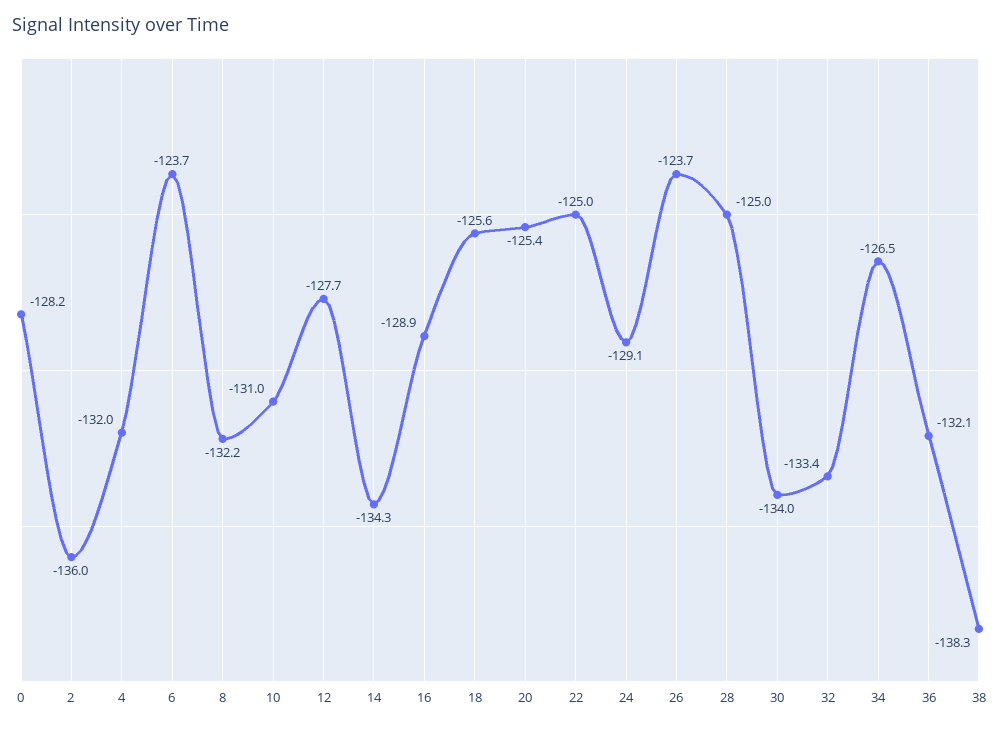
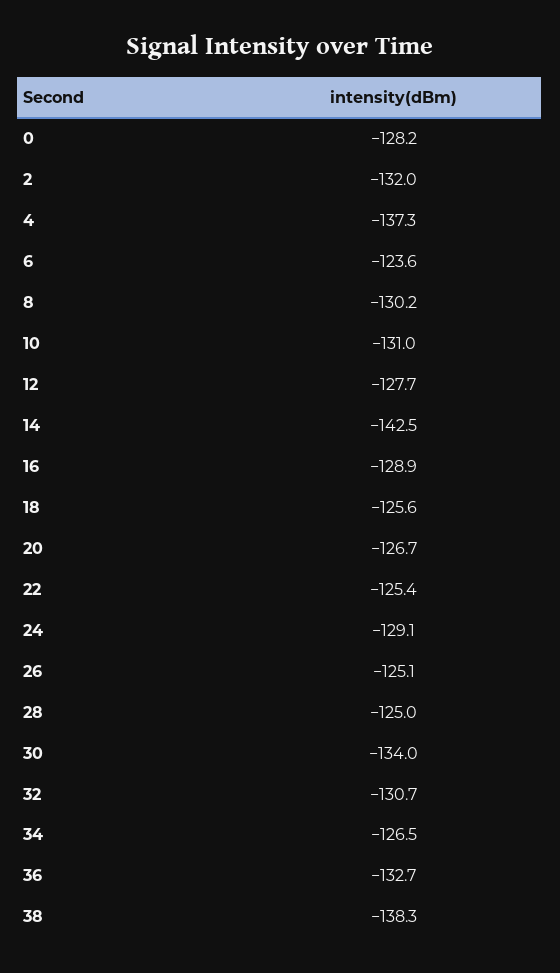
2: -136 -> -132
4: -132 -> -137.3
6: -123.7 -> -123.6
8: -132.2 -> -130.2
14: -134.3 -> -142.5
20: -125.4 -> -126.7
22: -125 -> -125.4
26: -123.7 -> -125.1
32: -133.4 -> -130.7
36: -132.1 -> -132.7

